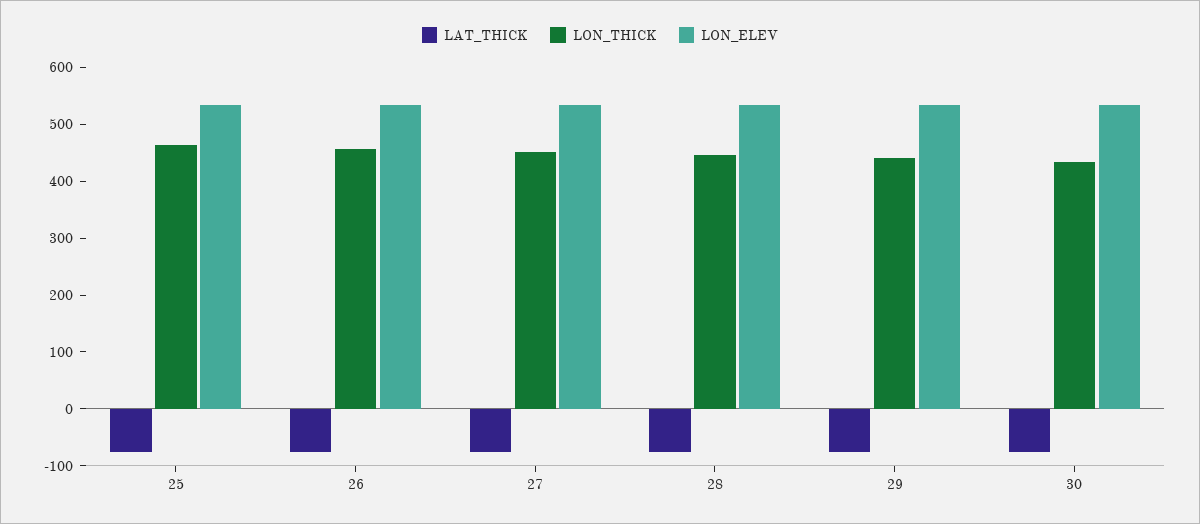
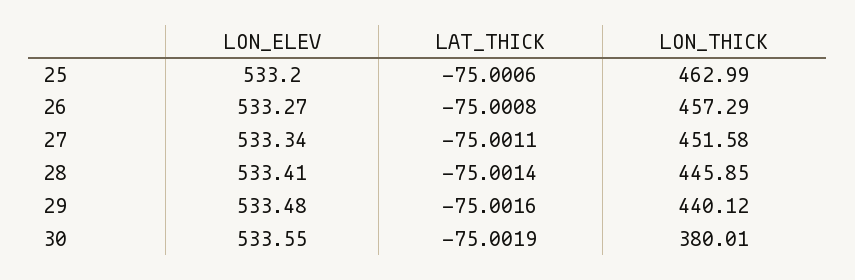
LON_THICK, 30: 440 -> 380.01

